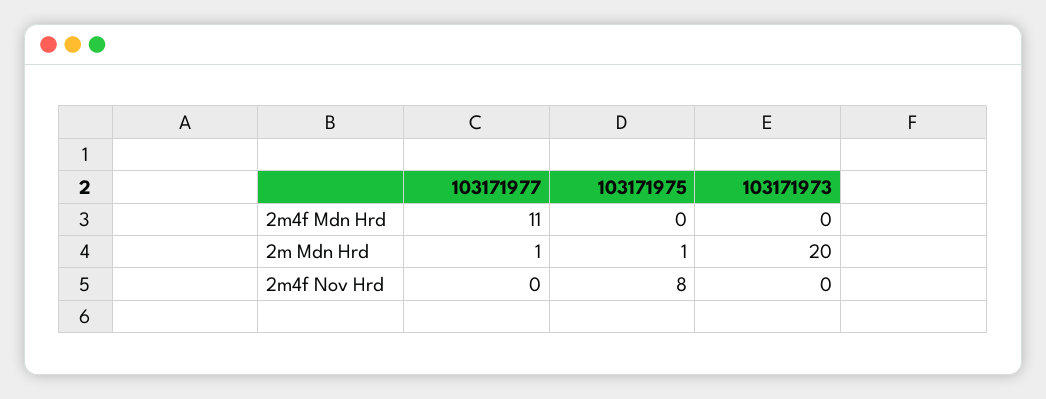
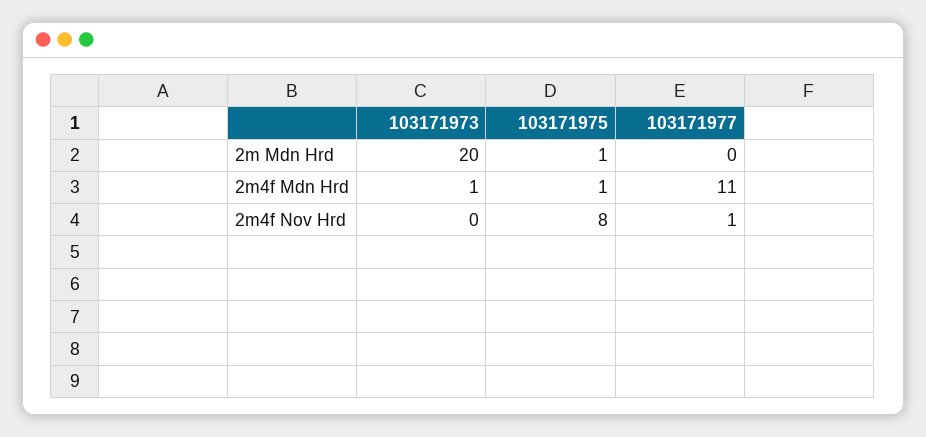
103171975, 2m4f Mdn Hrd: 0 -> 1
103171973, 2m4f Mdn Hrd: 0 -> 1
103171977, 2m Mdn Hrd: 1 -> 0
103171977, 2m4f Nov Hrd: 0 -> 1

